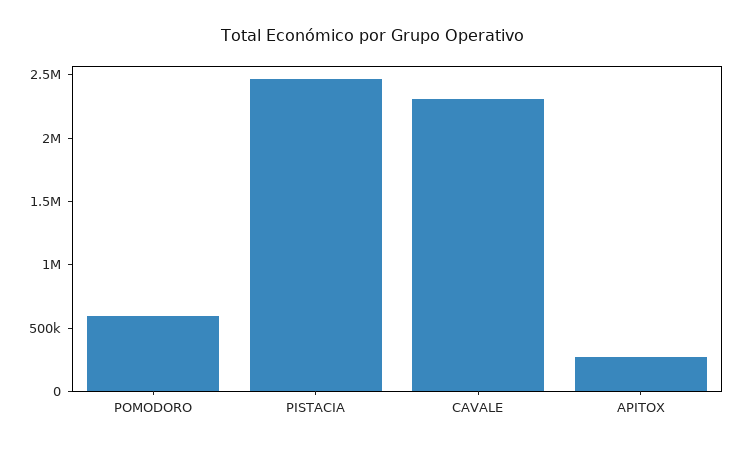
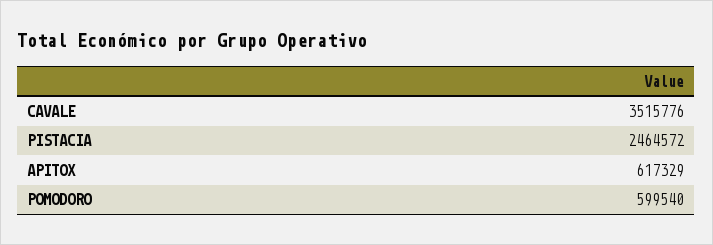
CAVALE: 2300000 -> 3515776
APITOX: 300000 -> 617329

